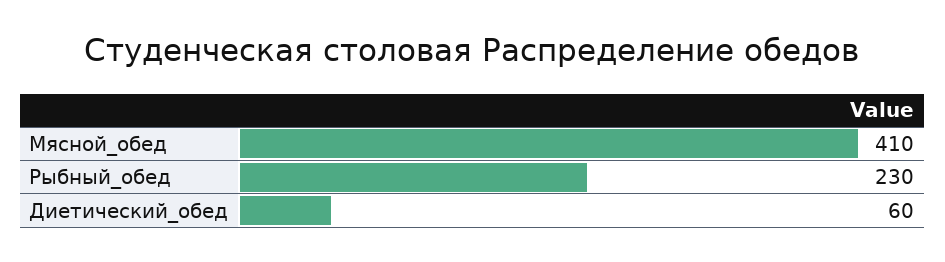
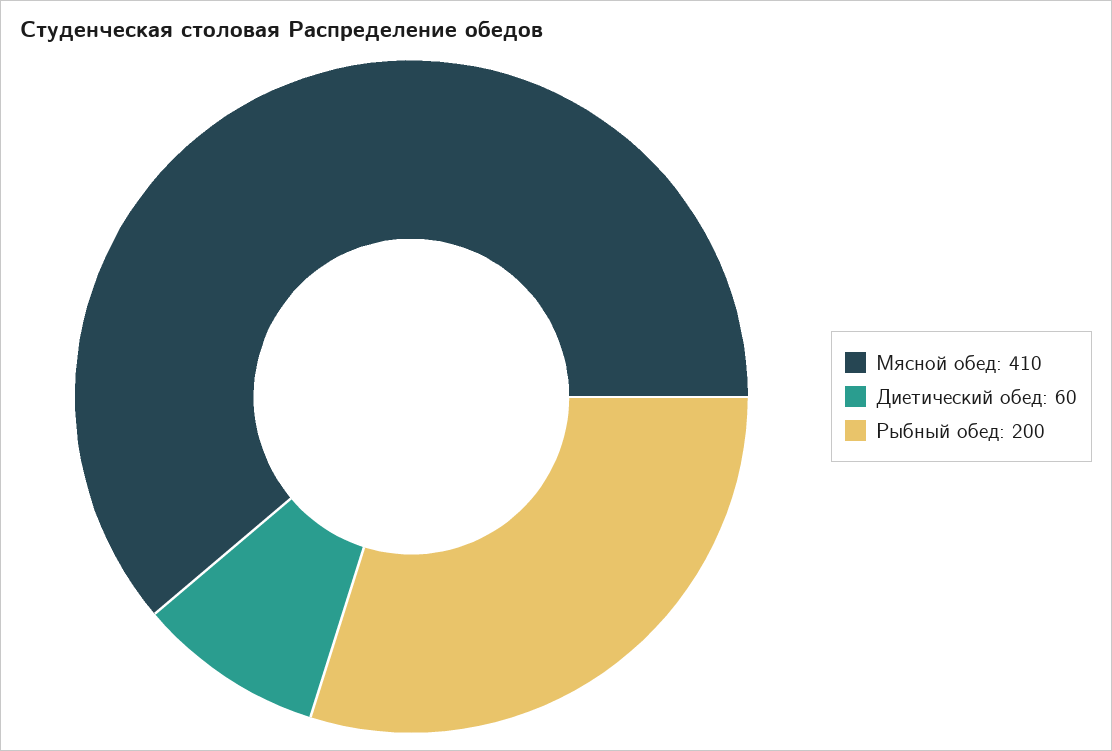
Рыбный_обед: 230 -> 200

